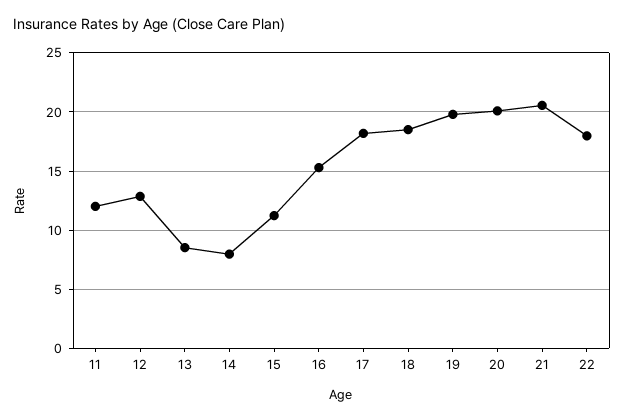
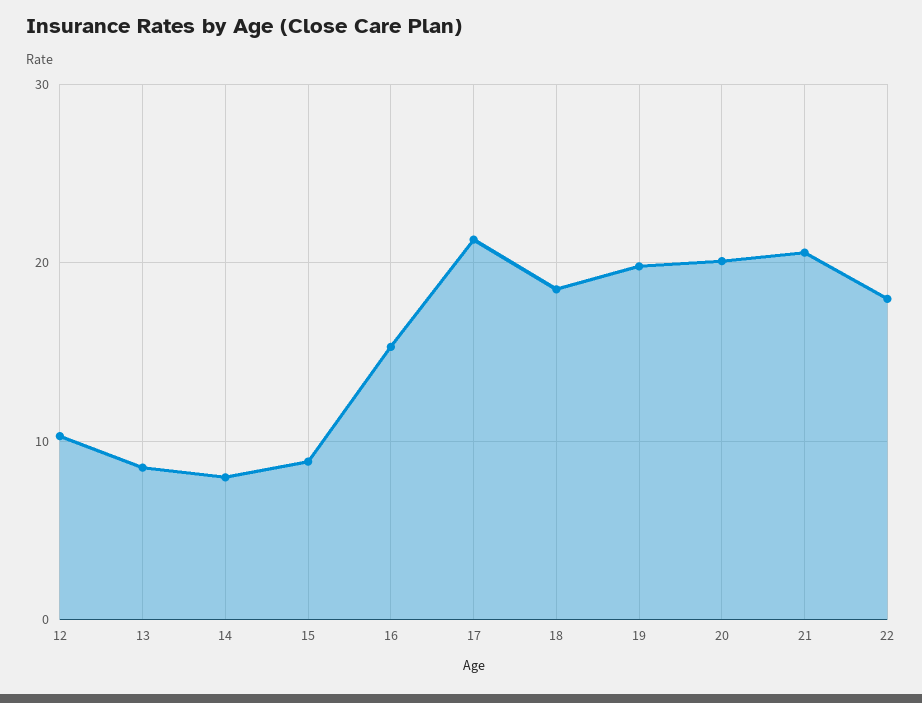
11: 12 -> none
12: 13 -> 10
15: 11 -> 9
17: 18 -> 21

